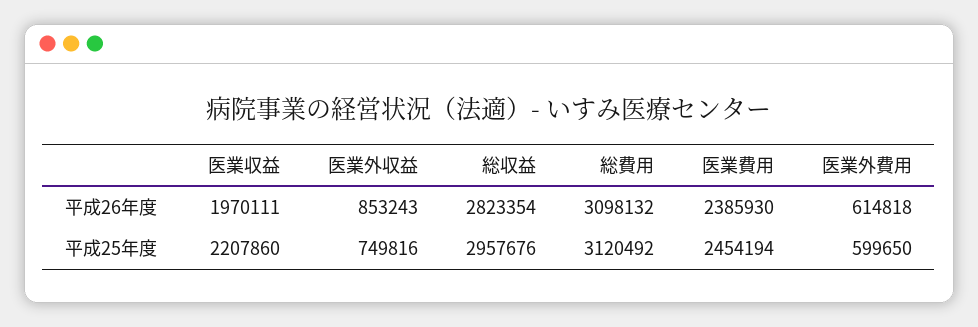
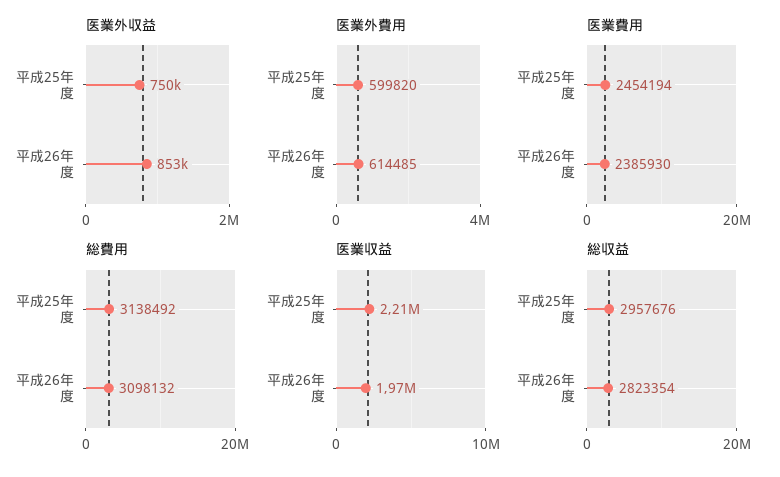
医業外費用, 平成26年度: 614818 -> 614485
総費用, 平成25年度: 3120492 -> 3138492
医業外費用, 平成25年度: 599650 -> 599820

